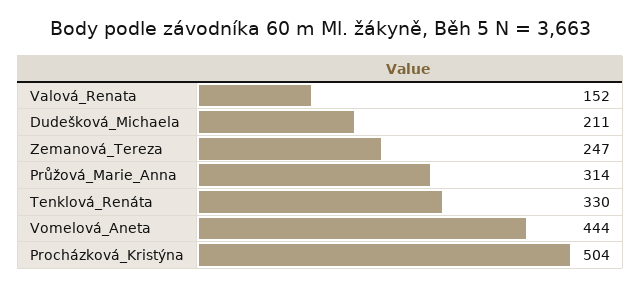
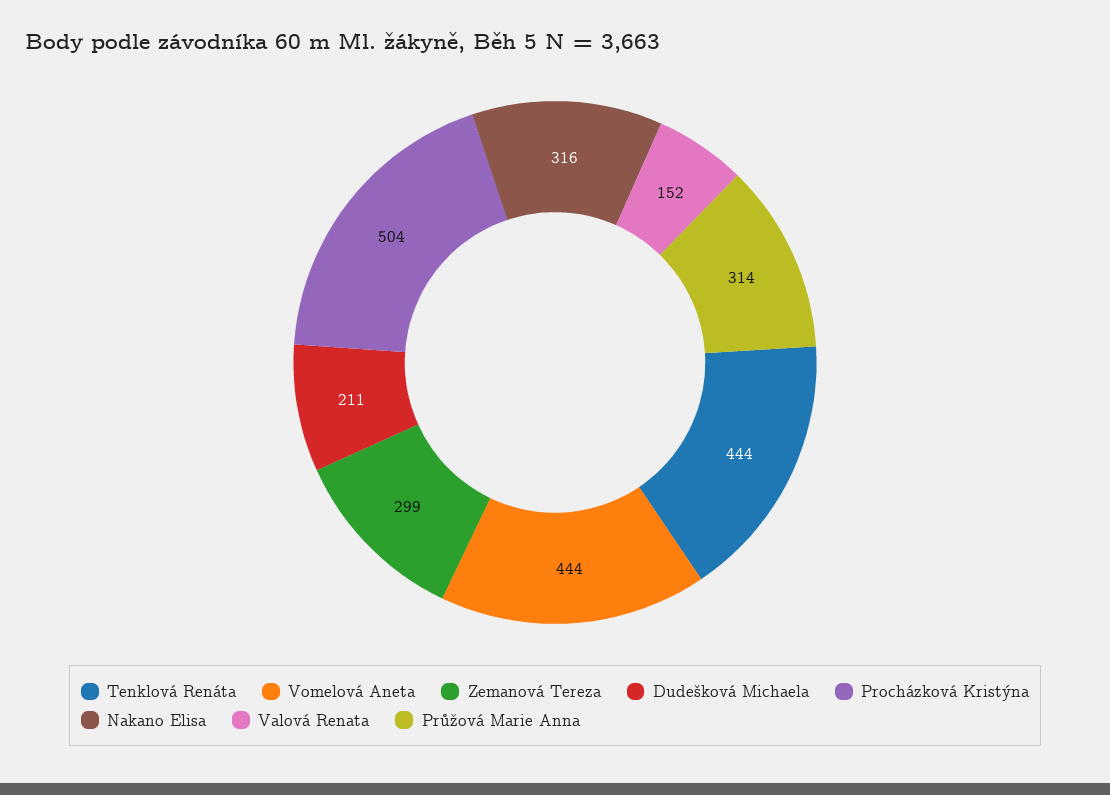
Zemanová_Tereza: 247 -> 299
Tenklová_Renáta: 330 -> 444
Nakano Elisa: none -> 316

